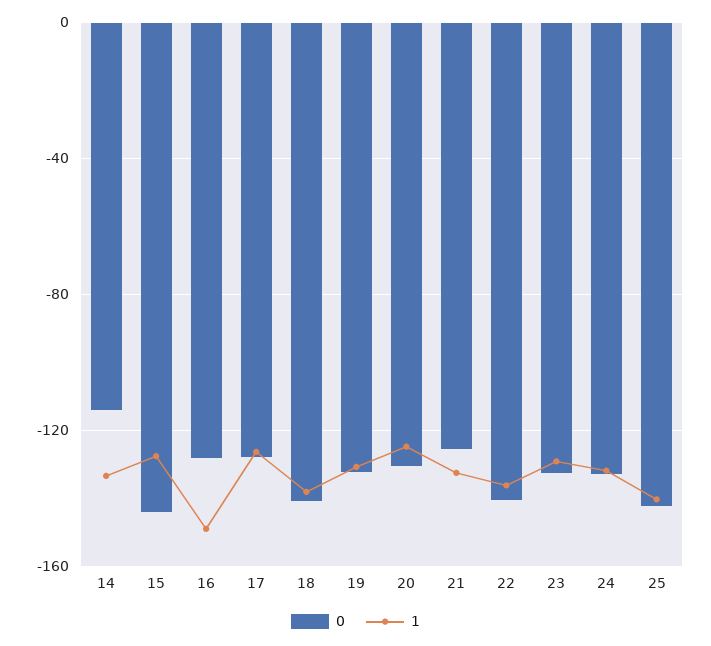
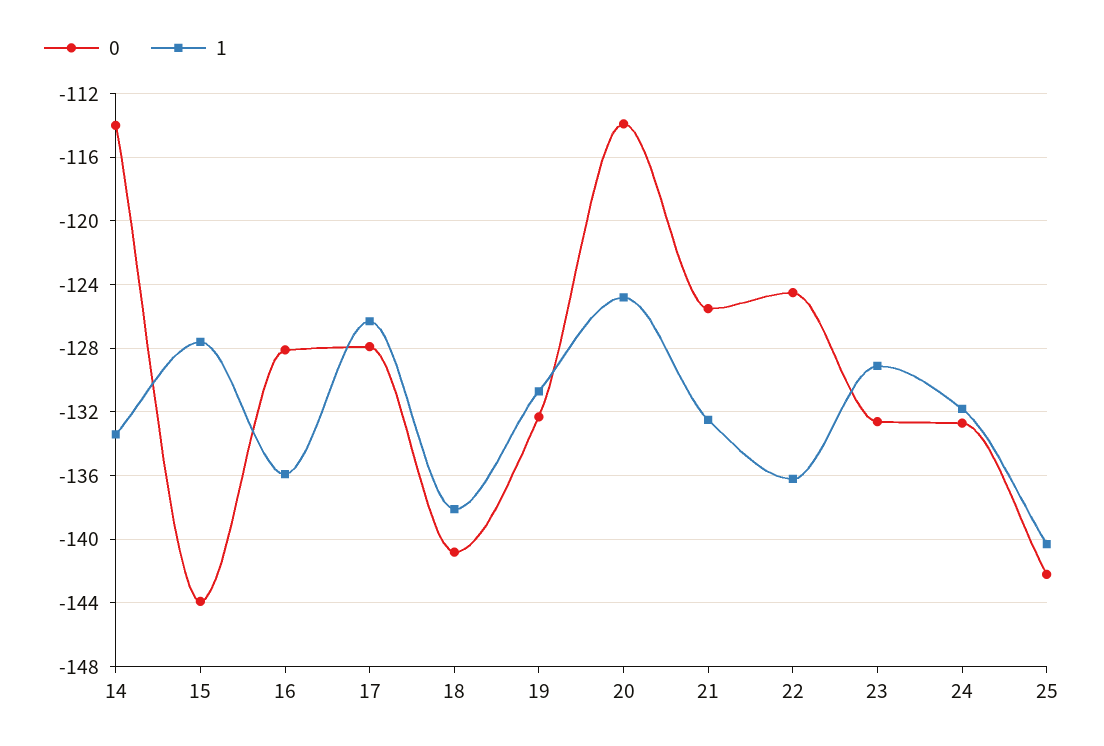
1, 16: -150 -> -136
0, 20: -130 -> -114
0, 22: -140 -> -124.5

